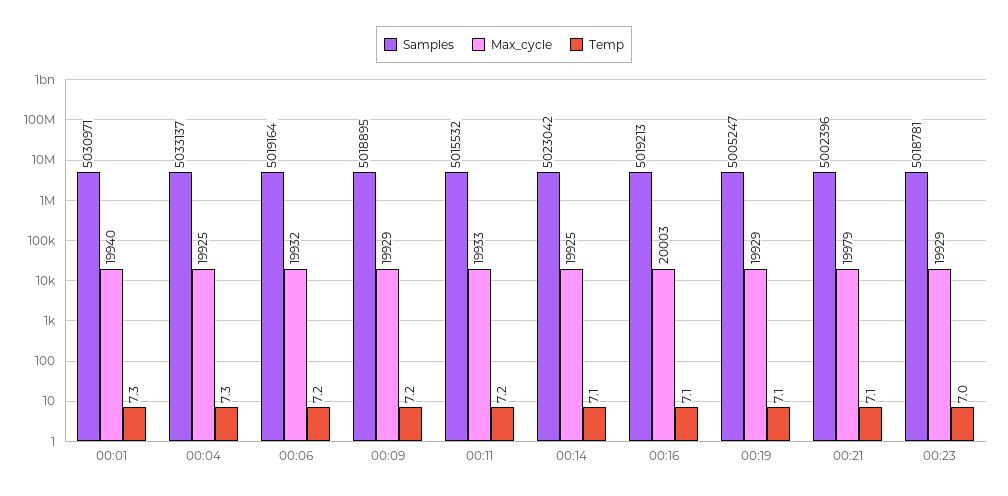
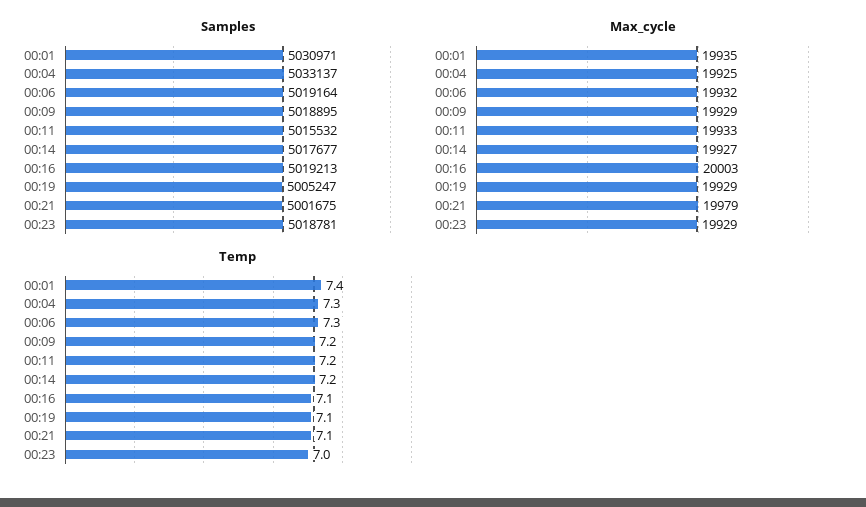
Max_cycle, 00:01: 19940 -> 19935
Temp, 00:01: 7.3 -> 7.4
Temp, 00:06: 7.2 -> 7.3
Samples, 00:14: 5023042 -> 5017677
Max_cycle, 00:14: 19925 -> 19927
Temp, 00:14: 7.1 -> 7.2
Samples, 00:21: 5002396 -> 5001675

